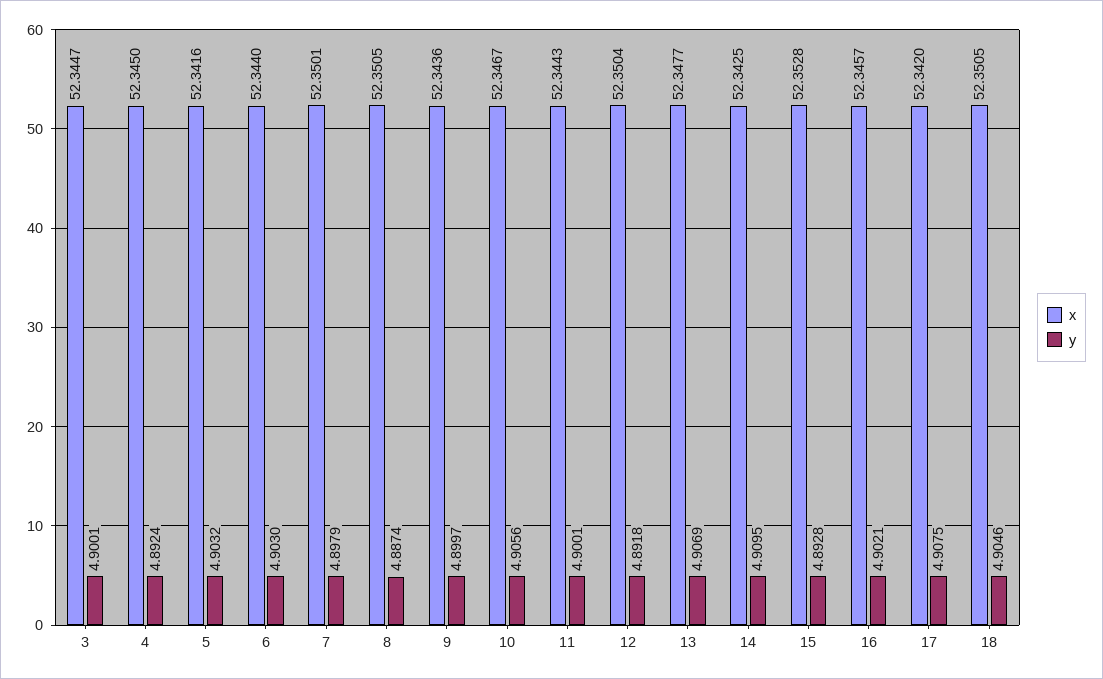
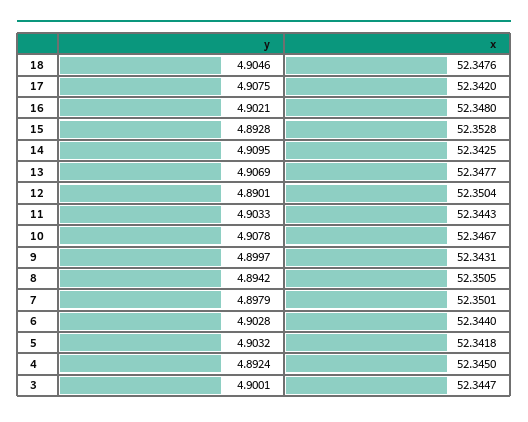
x, 5: 52.3416 -> 52.3418
y, 6: 4.903 -> 4.9028
y, 8: 4.8874 -> 4.8942
x, 9: 52.3436 -> 52.3431
y, 10: 4.9056 -> 4.9078
y, 11: 4.9001 -> 4.9033
y, 12: 4.8918 -> 4.8901
x, 16: 52.3457 -> 52.348
x, 18: 52.3505 -> 52.3476

